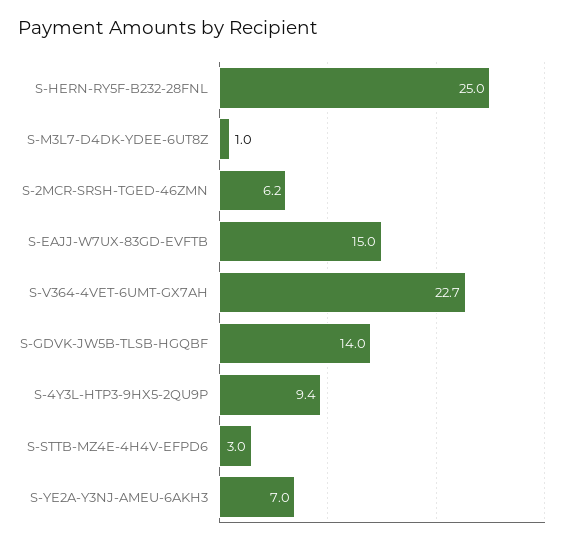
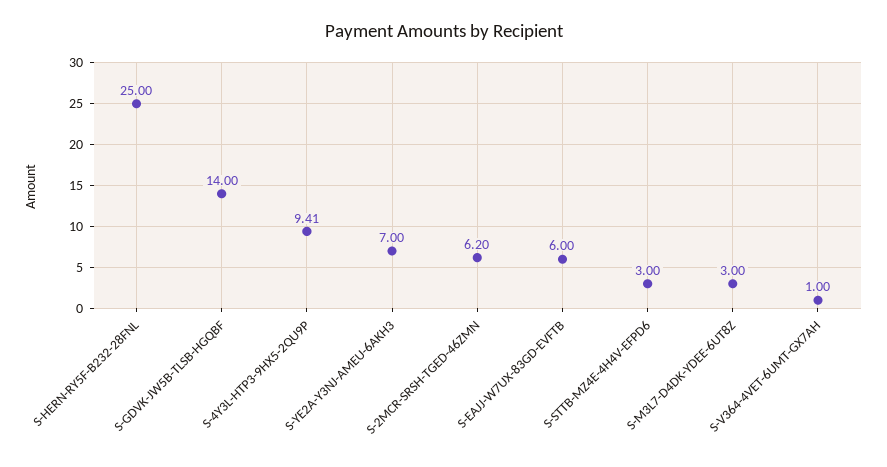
S-M3L7-D4DK-YDEE-6UT8Z: 1 -> 3
S-EAJJ-W7UX-83GD-EVFTB: 15 -> 6
S-V364-4VET-6UMT-GX7AH: 22.7 -> 1

